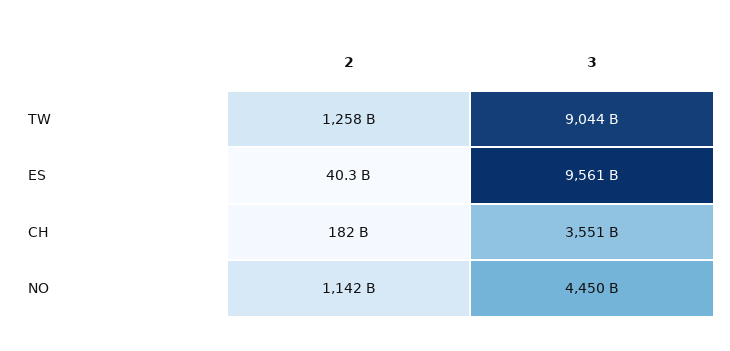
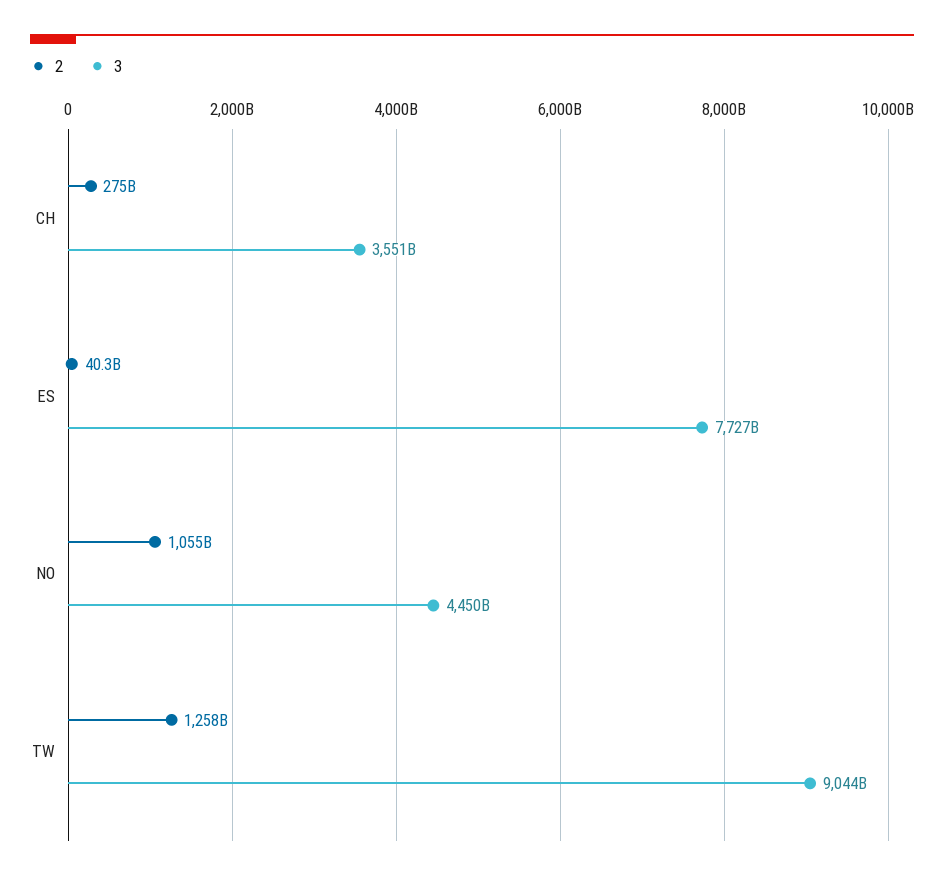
3, ES: 9561000000000 -> 7727000000000
2, CH: 182000000000 -> 275000000000
2, NO: 1142000000000 -> 1055000000000

